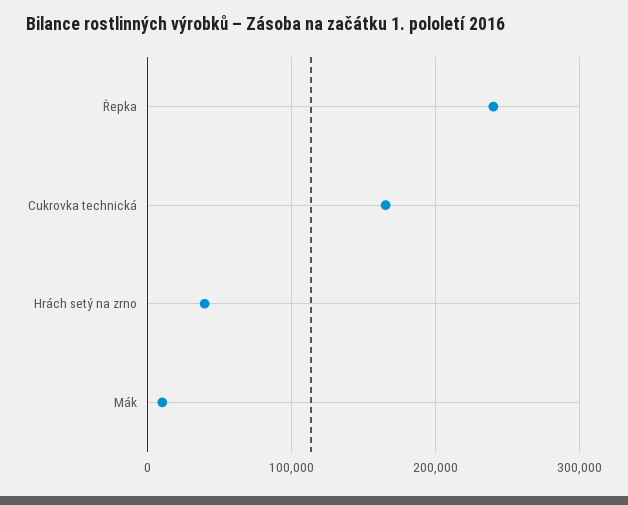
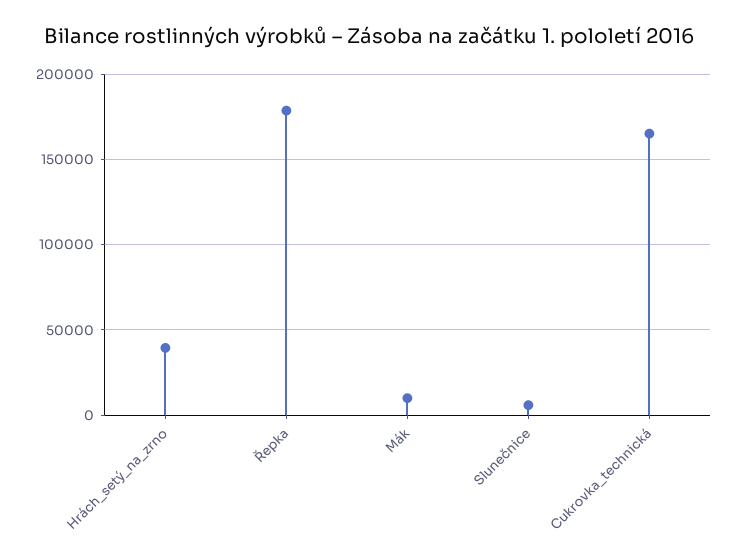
Řepka: 240000 -> 180000
Slunečnice: none -> 5000

